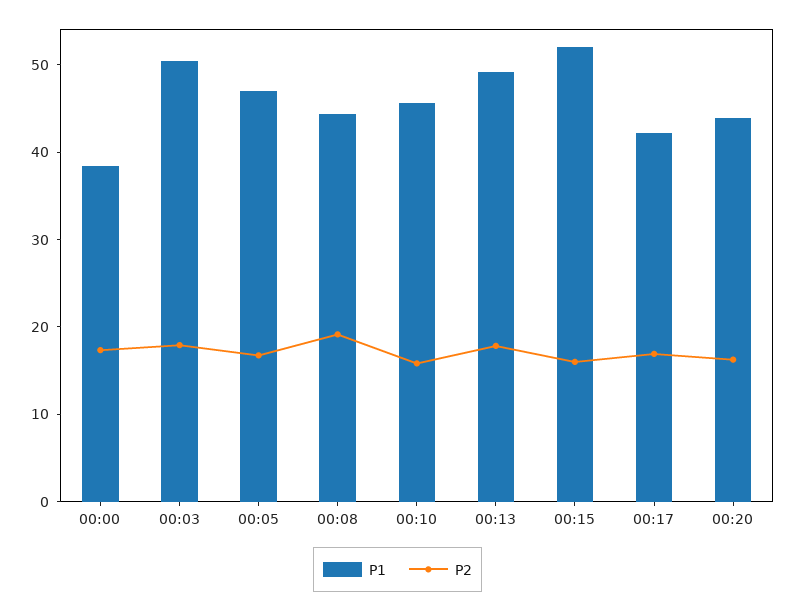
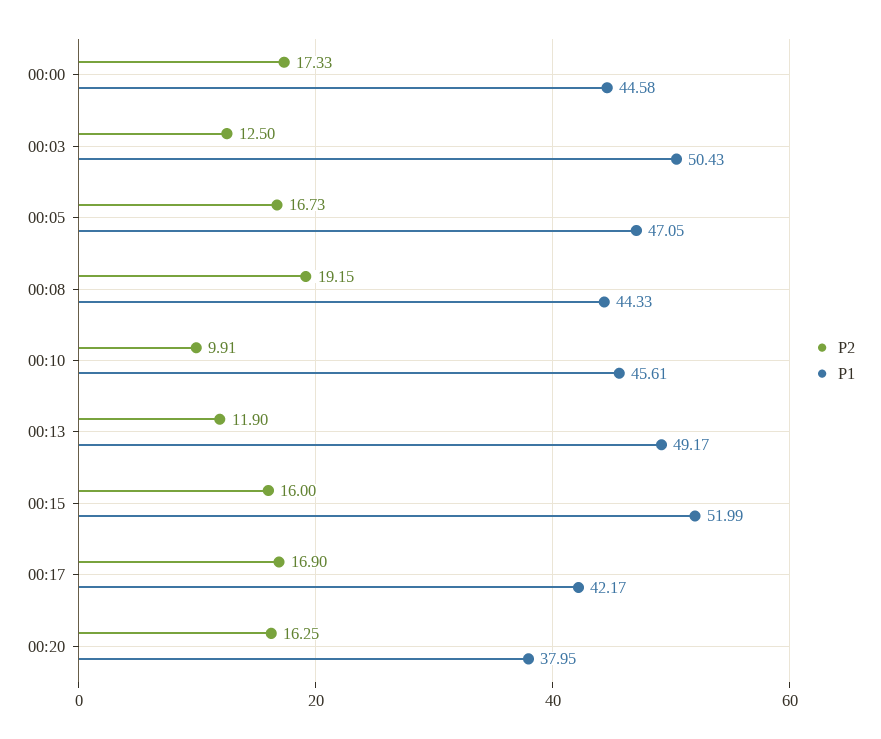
P1, 00:00: 38 -> 44.58
P2, 00:03: 18 -> 12.5
P2, 00:10: 16 -> 9.91
P2, 00:13: 18 -> 11.9
P1, 00:20: 44 -> 37.95

